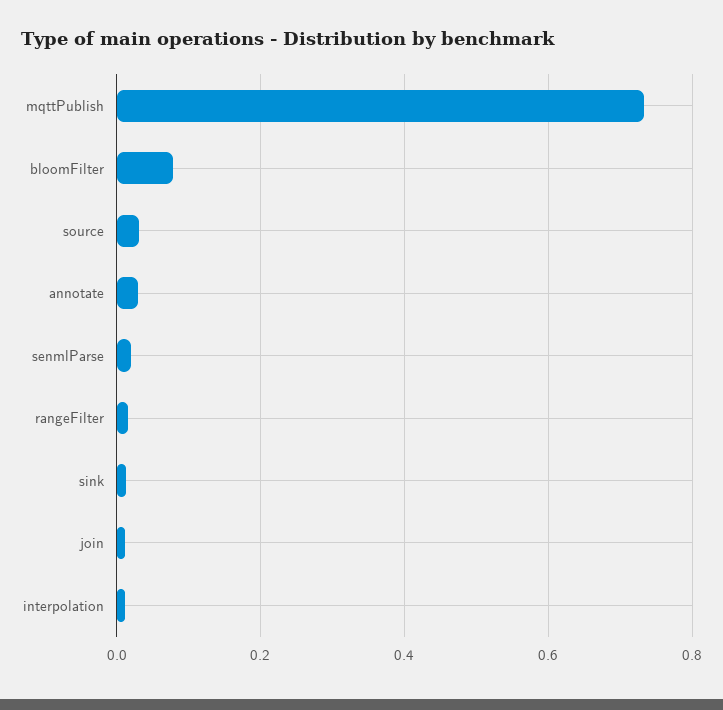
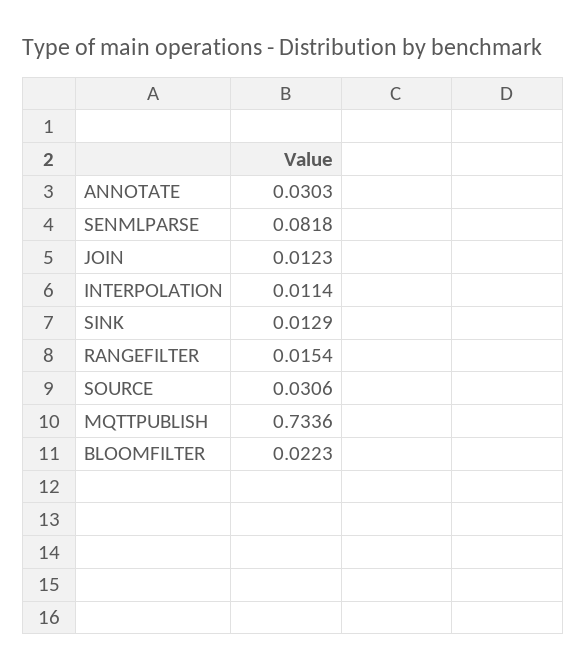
bloomFilter: 0.08 -> 0.0223
senmlParse: 0.02 -> 0.0818

